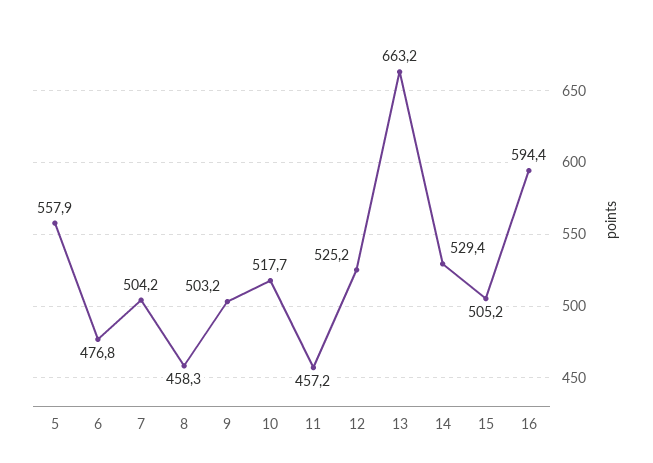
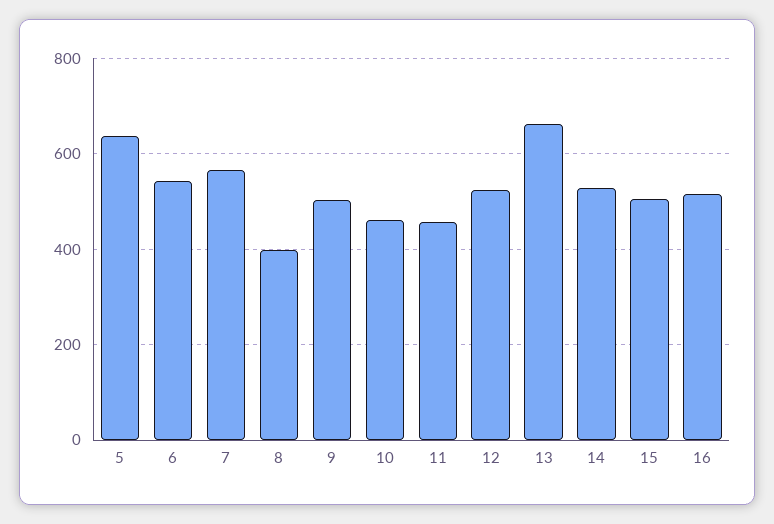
5: 557.9 -> 640
6: 476.8 -> 540
7: 504.2 -> 560
8: 458.3 -> 400
10: 517.7 -> 460
16: 594.4 -> 520

